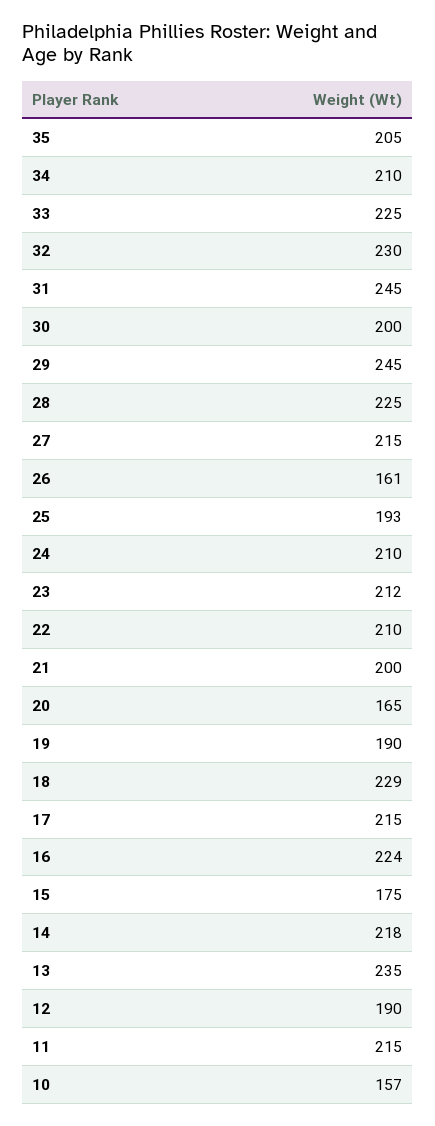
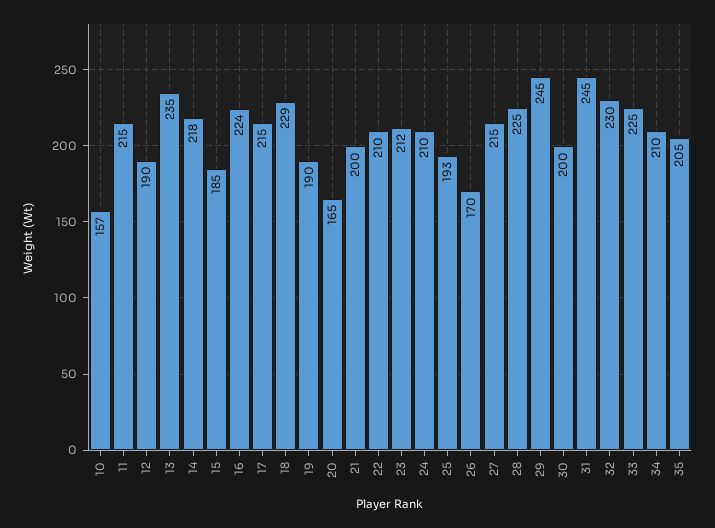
26: 161 -> 170
15: 175 -> 185

